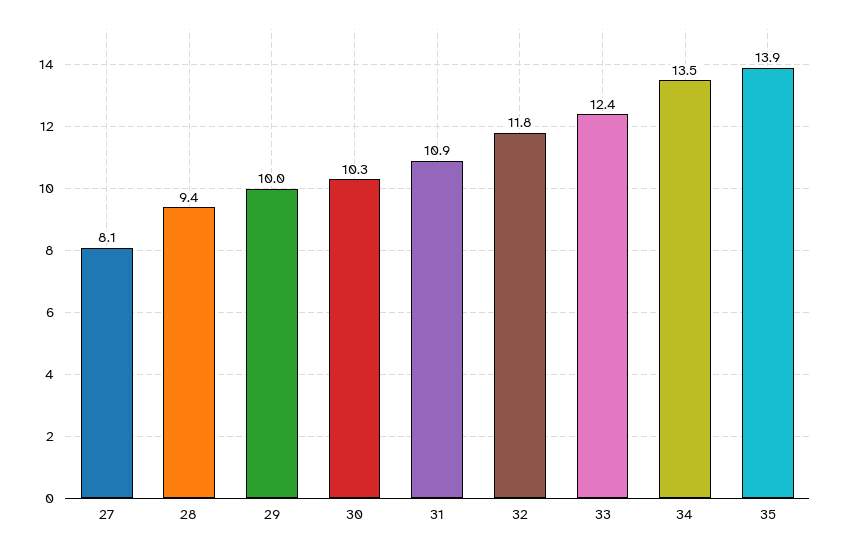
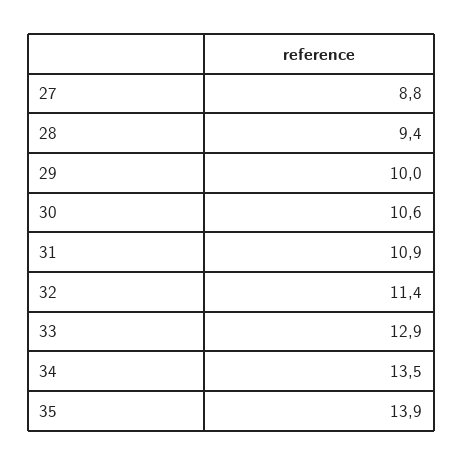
27: 8.1 -> 8.8
30: 10.3 -> 10.6
32: 11.8 -> 11.4
33: 12.4 -> 12.9

